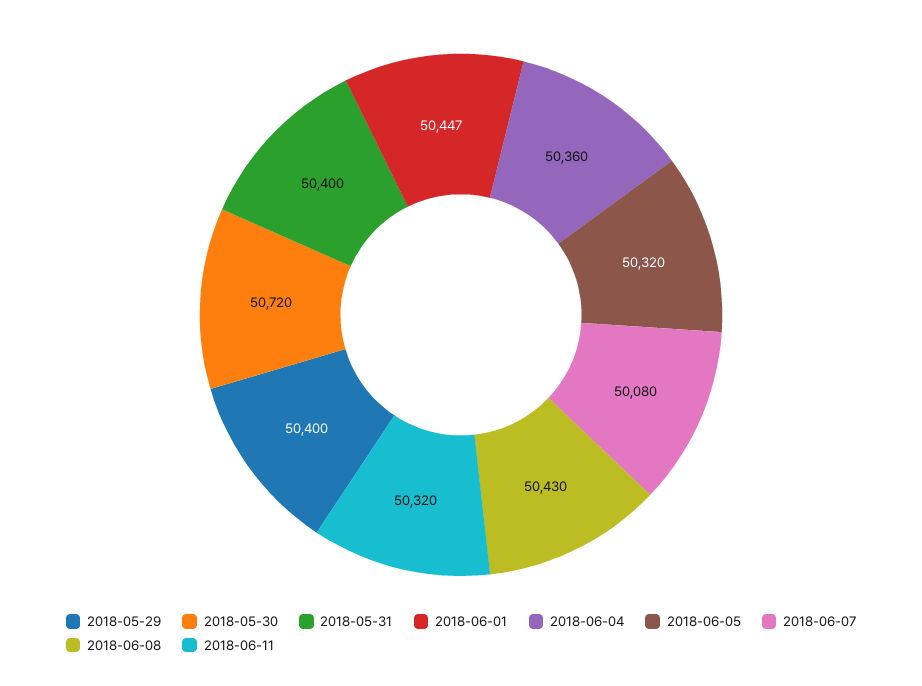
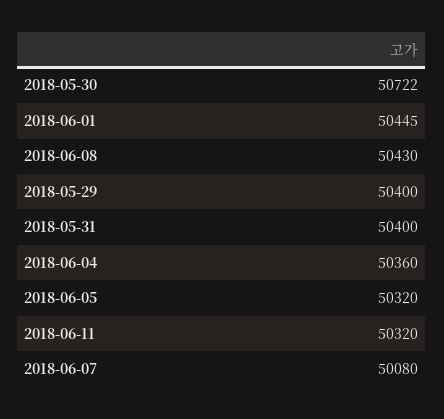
2018-05-30: 50720 -> 50722
2018-06-01: 50447 -> 50445

